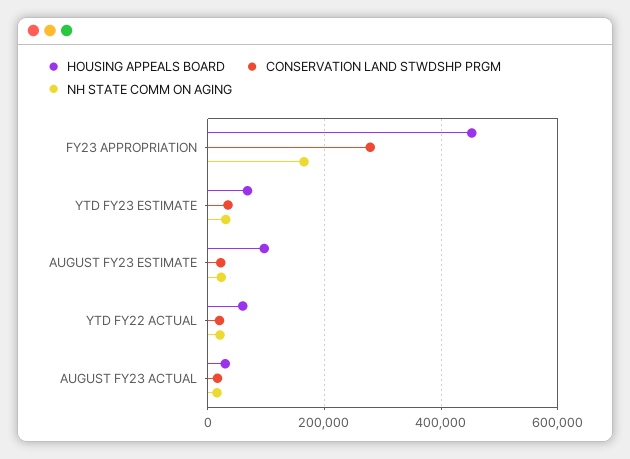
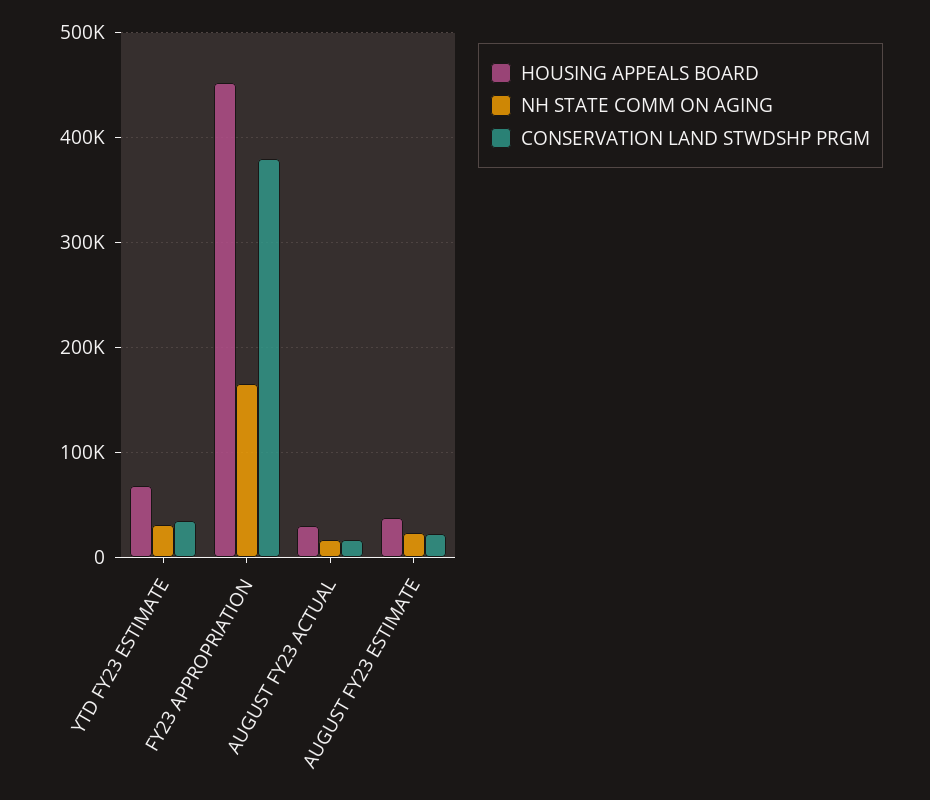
CONSERVATION LAND STWDSHP PRGM, FY23 APPROPRIATION: 280000 -> 380000
HOUSING APPEALS BOARD, AUGUST FY23 ESTIMATE: 100000 -> 40000
HOUSING APPEALS BOARD, YTD FY22 ACTUAL: 60000 -> none
CONSERVATION LAND STWDSHP PRGM, YTD FY22 ACTUAL: 20000 -> none
NH STATE COMM ON AGING, YTD FY22 ACTUAL: 20000 -> none

